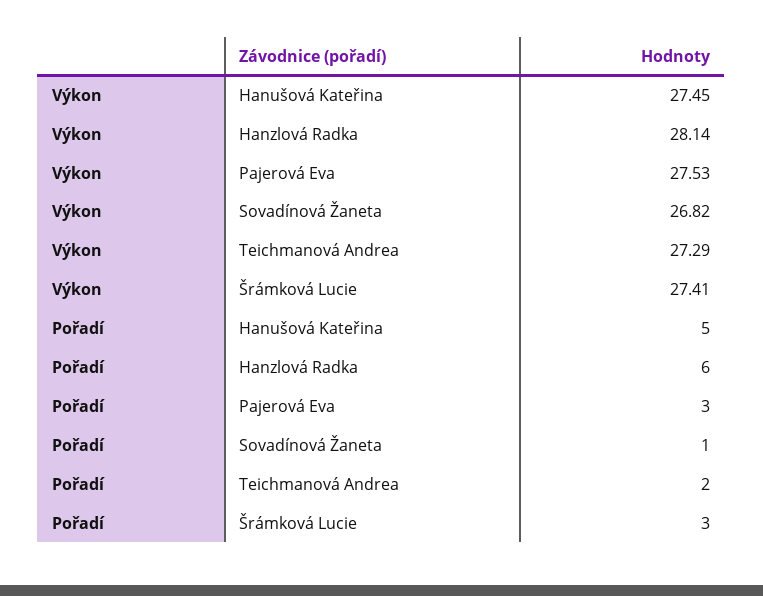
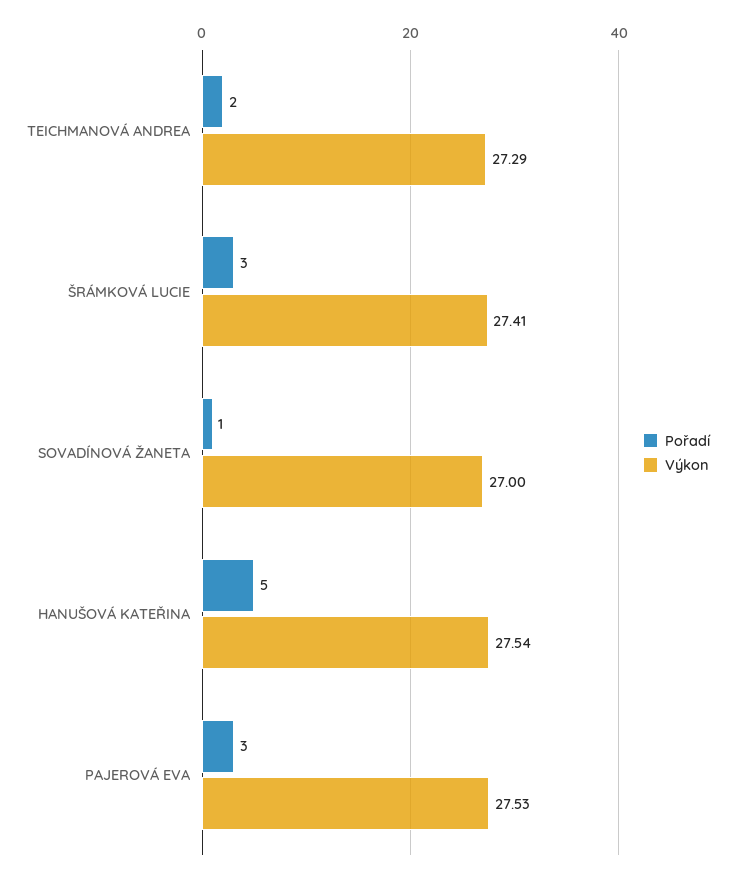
Výkon, Hanušová Kateřina: 27.45 -> 27.54
Výkon, Hanzlová Radka: 28.14 -> none
Výkon, Sovadínová Žaneta: 26.82 -> 27
Pořadí, Hanzlová Radka: 6 -> none

